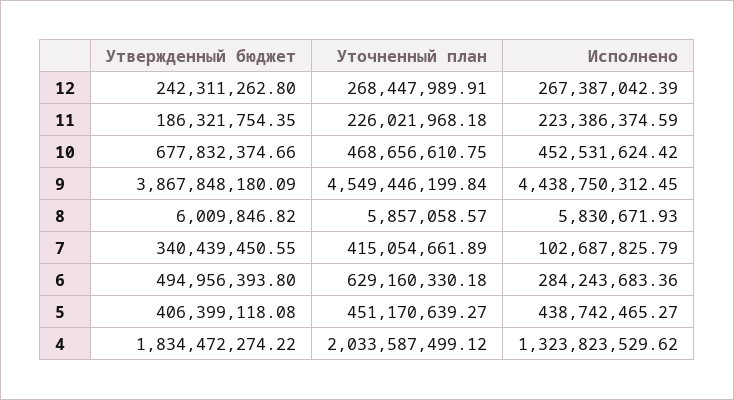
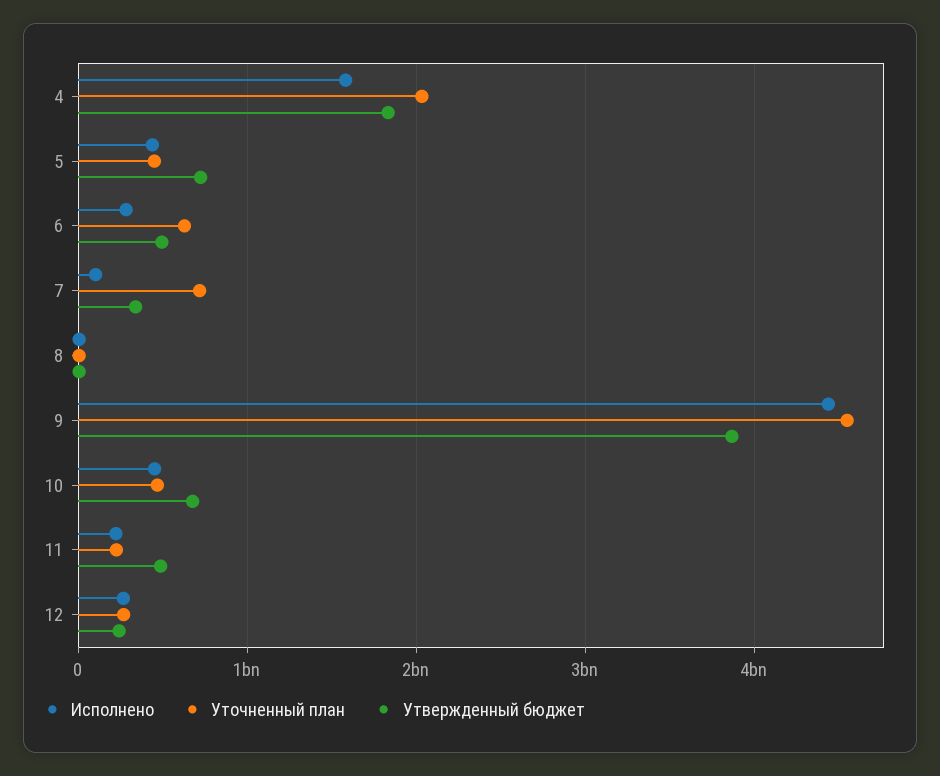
Утвержденный бюджет, 11: 186321754.35 -> 500000000
Уточненный план, 7: 415054661.89 -> 700000000
Утвержденный бюджет, 5: 406399118.08 -> 700000000
Исполнено, 4: 1323823529.62 -> 1600000000

